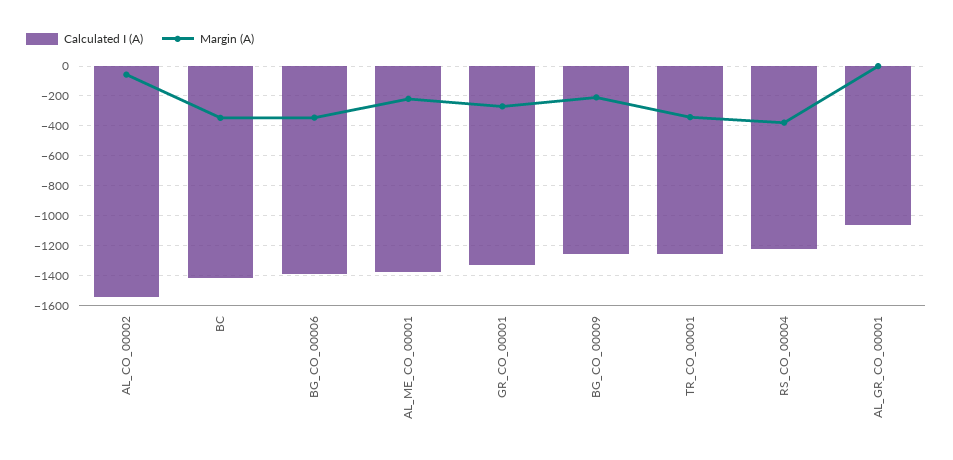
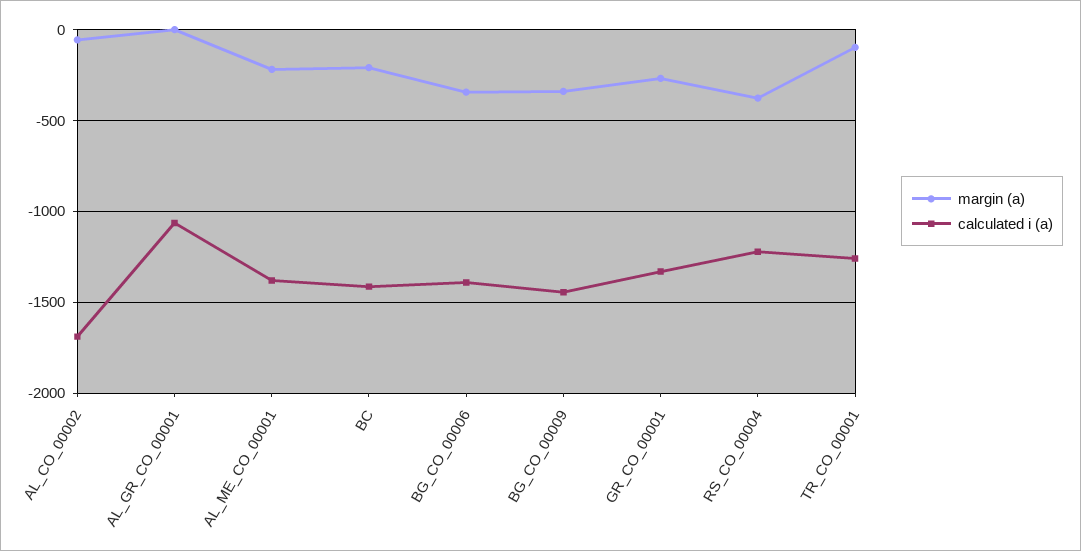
Calculated I (A), AL_CO_00002: -1550 -> -1700
Margin (A), BC: -350 -> -200
Calculated I (A), BG_CO_00009: -1250 -> -1450
Margin (A), BG_CO_00009: -200 -> -350
Margin (A), TR_CO_00001: -350 -> -100

